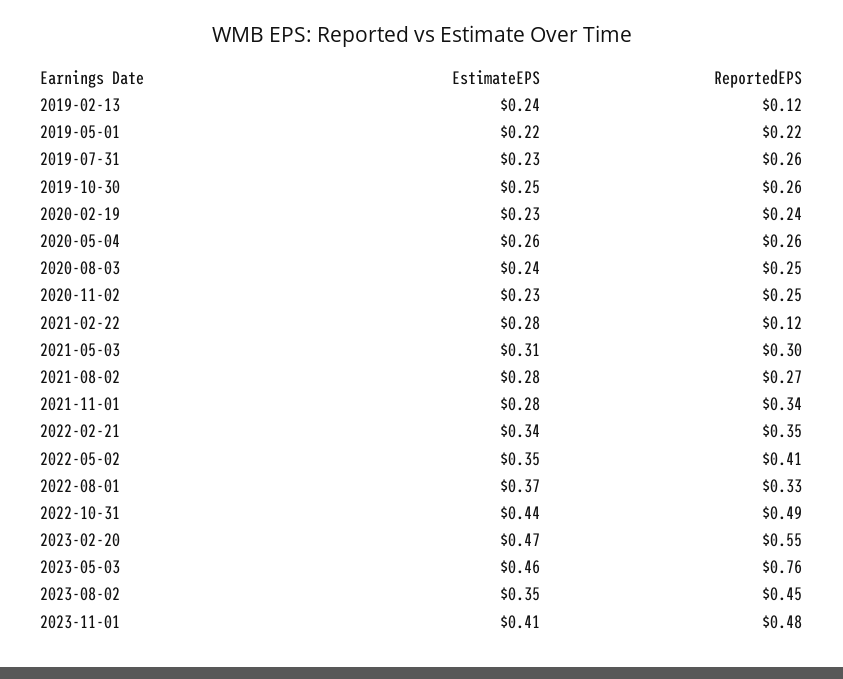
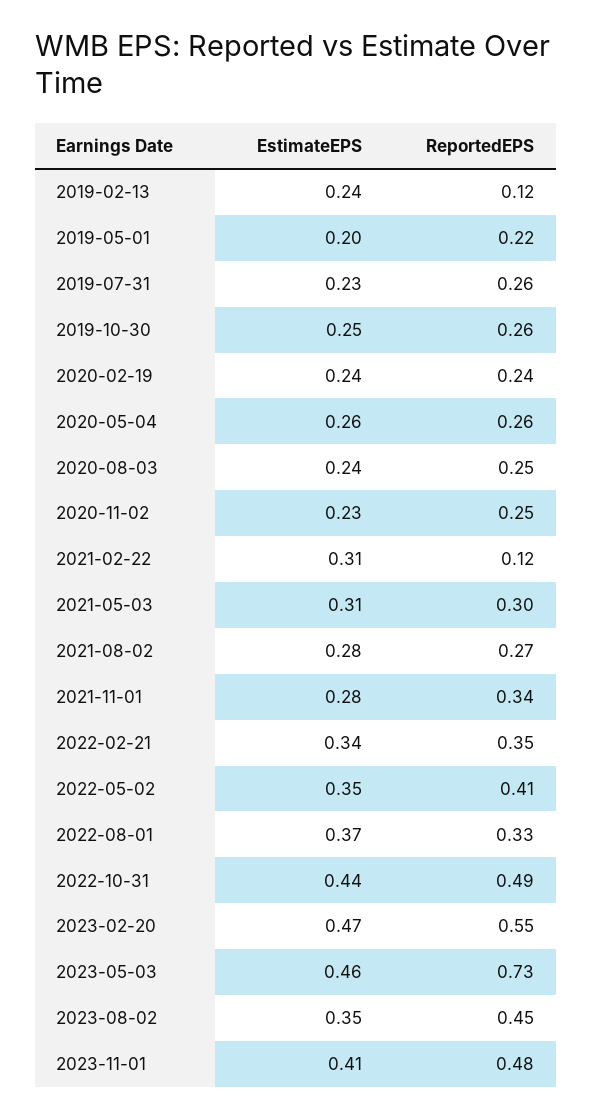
EstimateEPS, 2019-05-01: 0.22 -> 0.2
EstimateEPS, 2020-02-19: 0.23 -> 0.24
EstimateEPS, 2021-02-22: 0.28 -> 0.31
ReportedEPS, 2023-05-03: 0.76 -> 0.73

